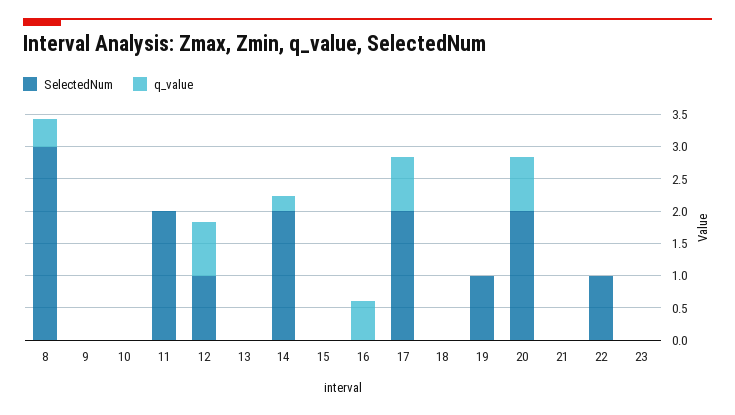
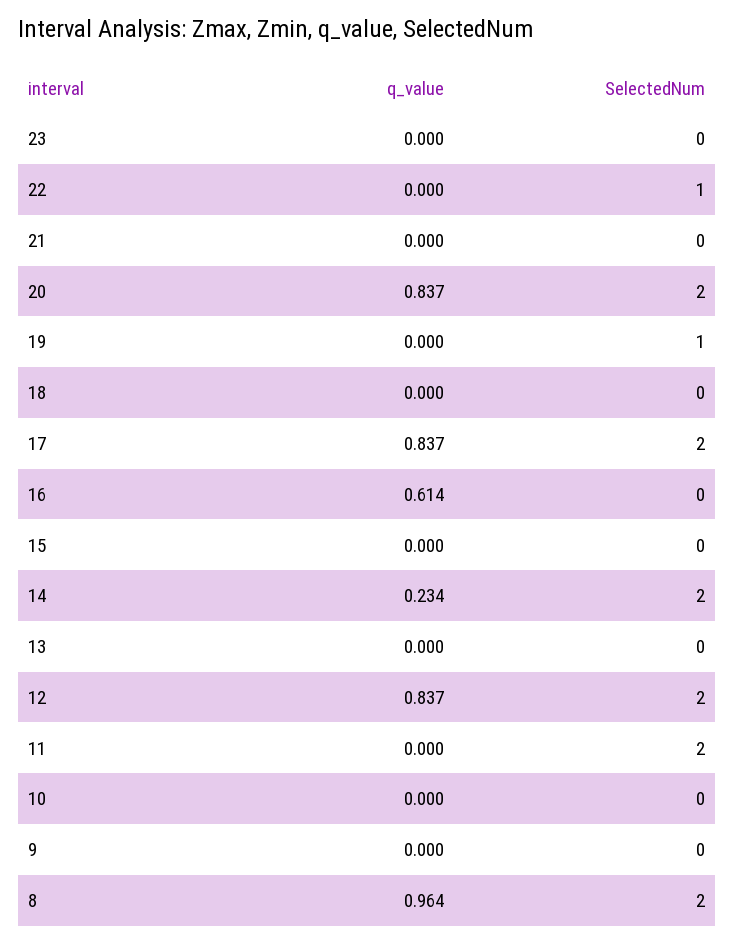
SelectedNum, 8: 3 -> 2
q_value, 8: 0.5 -> 0.964
SelectedNum, 12: 1 -> 2

